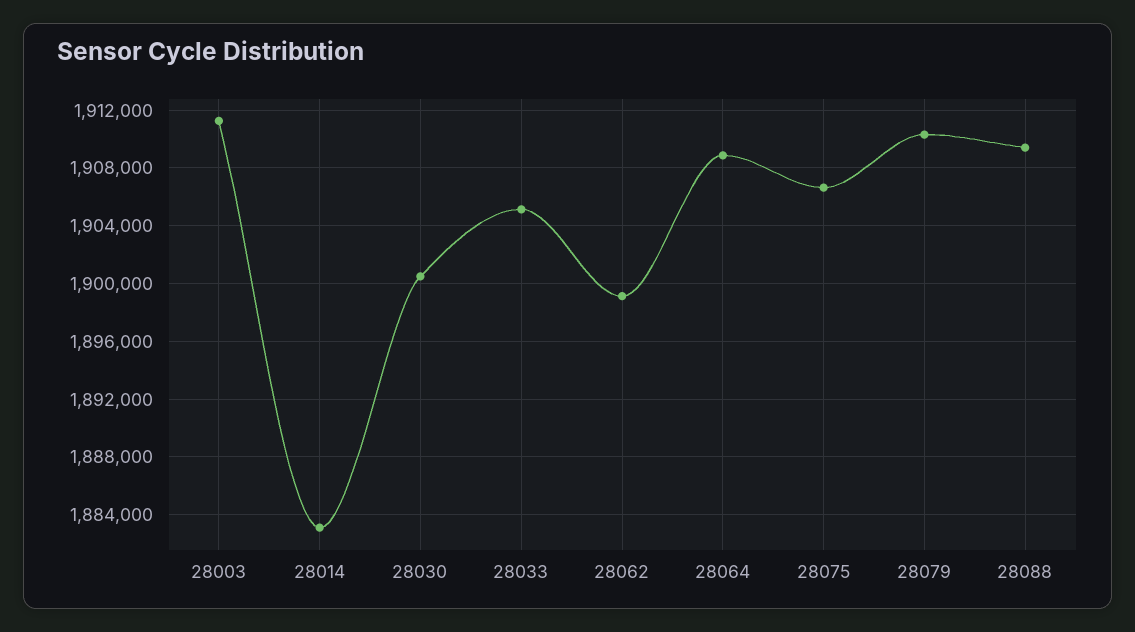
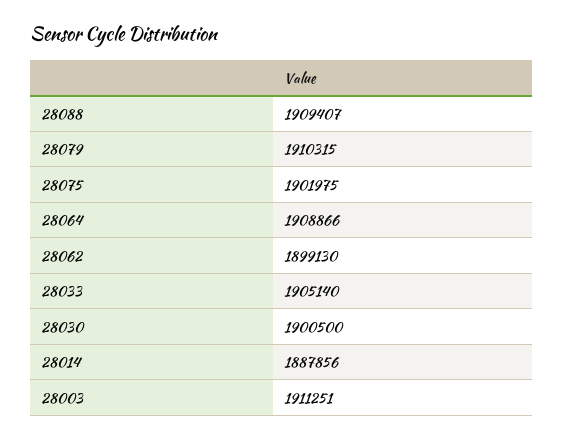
28014: 1883000 -> 1887856
28075: 1906500 -> 1901975

